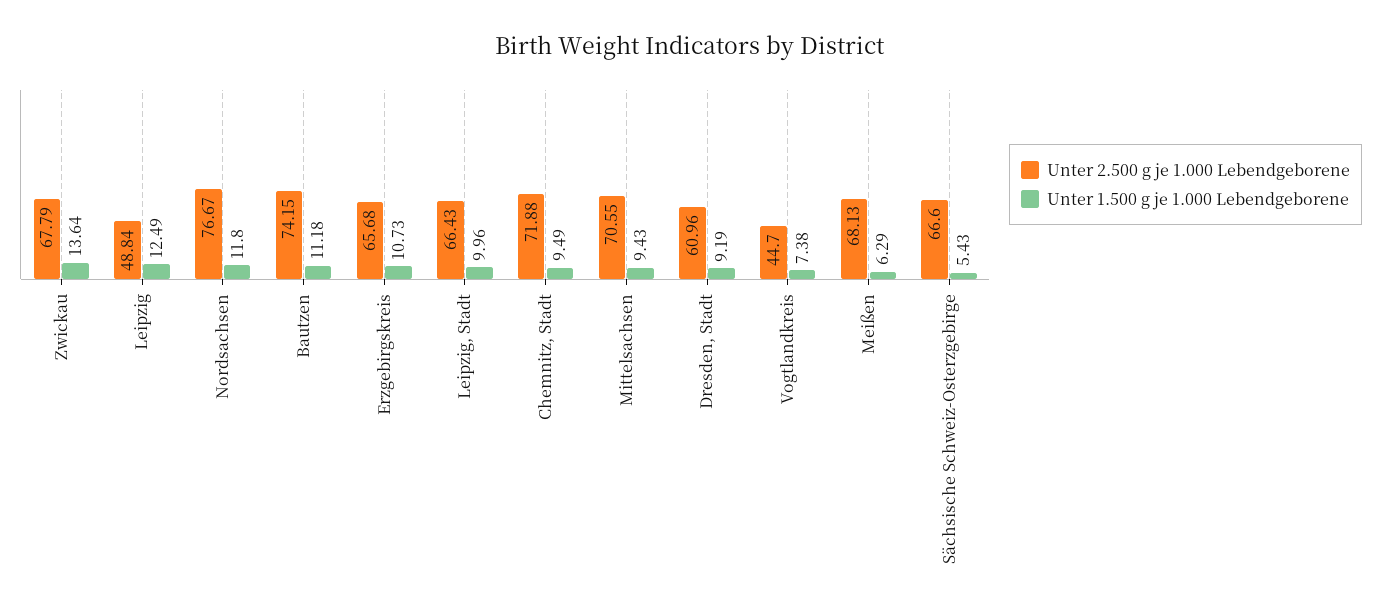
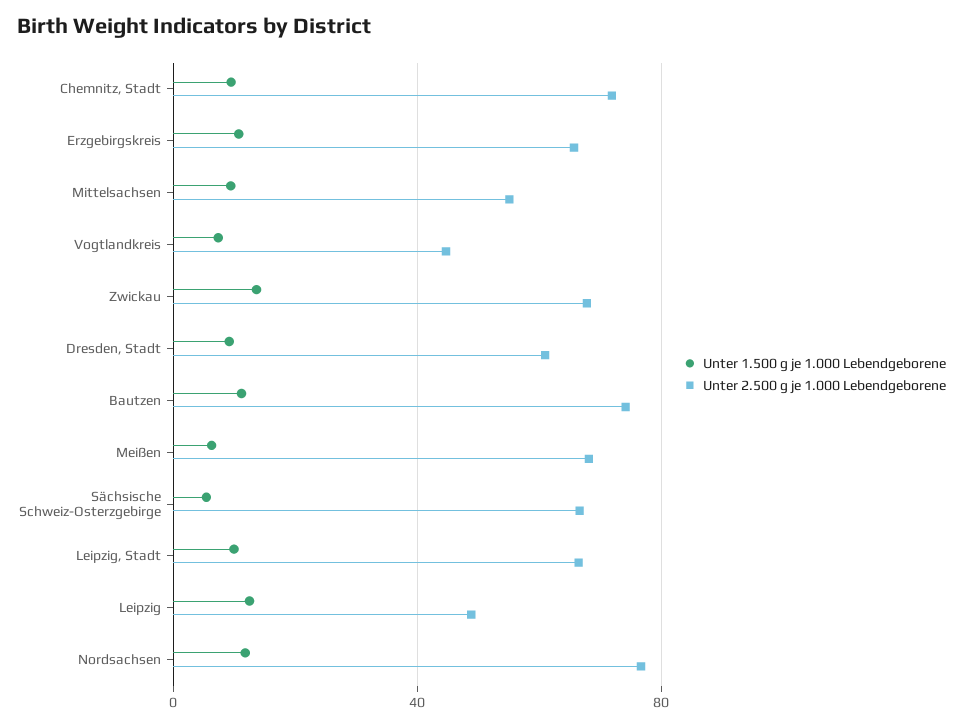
Unter 2.500 g je 1.000 Lebendgeborene, Mittelsachsen: 70.55 -> 55

